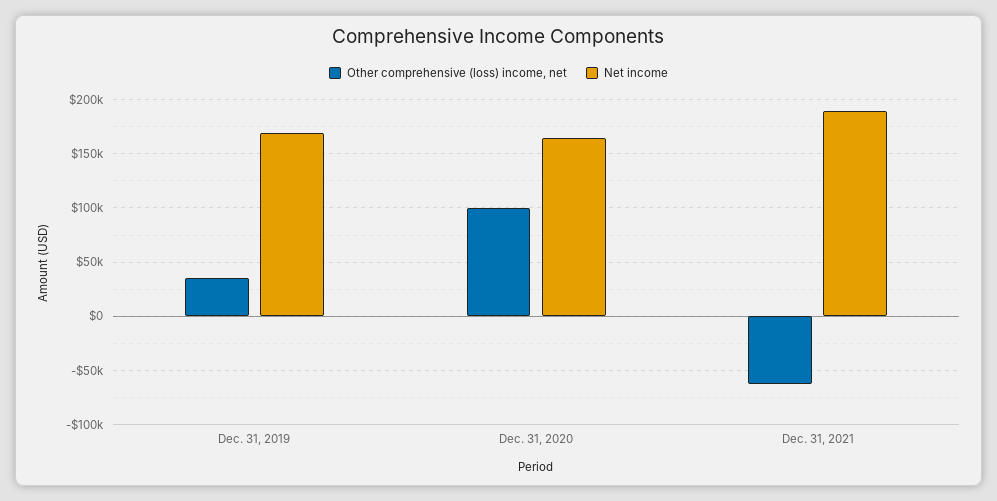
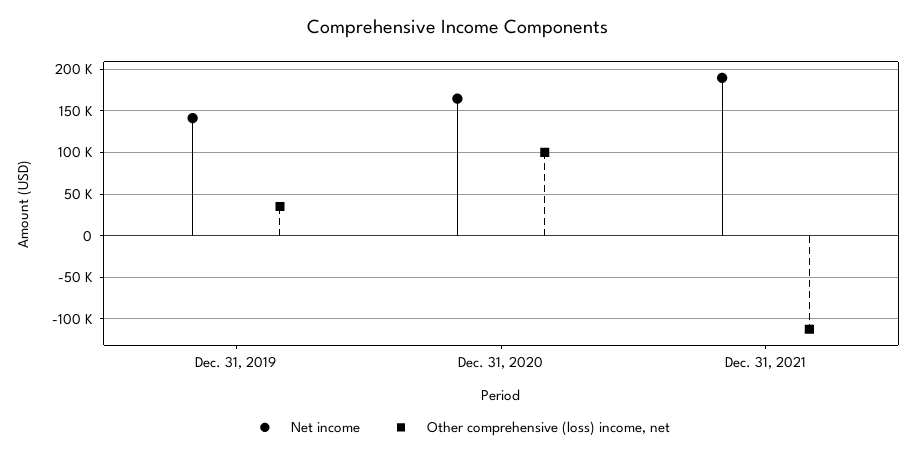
Net income, Dec. 31, 2019: 170000 -> 140000
Other comprehensive (loss) income, net, Dec. 31, 2021: -60000 -> -110000

